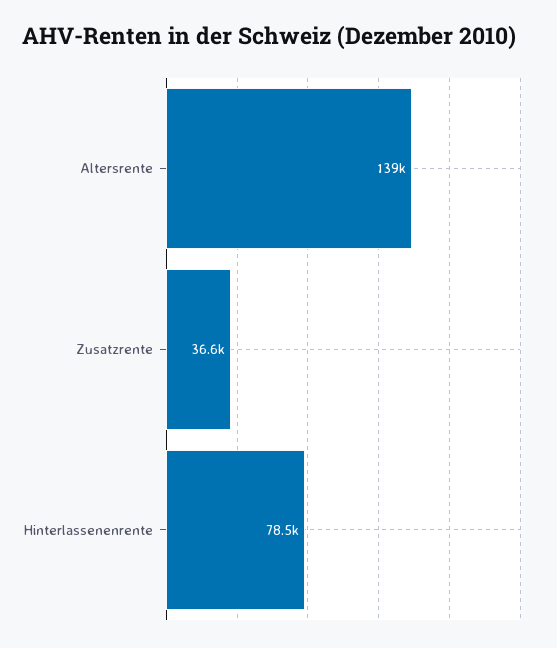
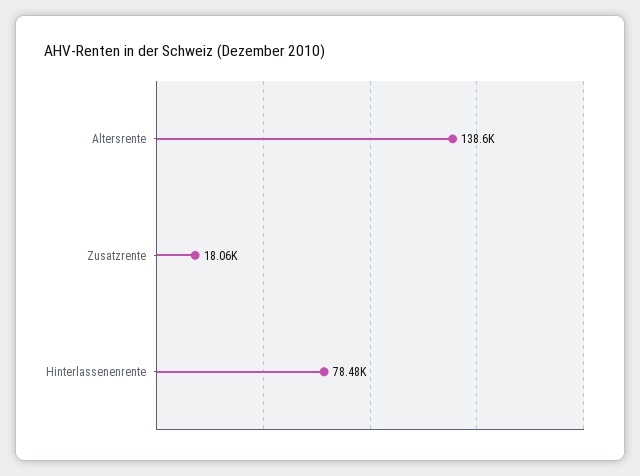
Zusatzrente: 36600 -> 18060

